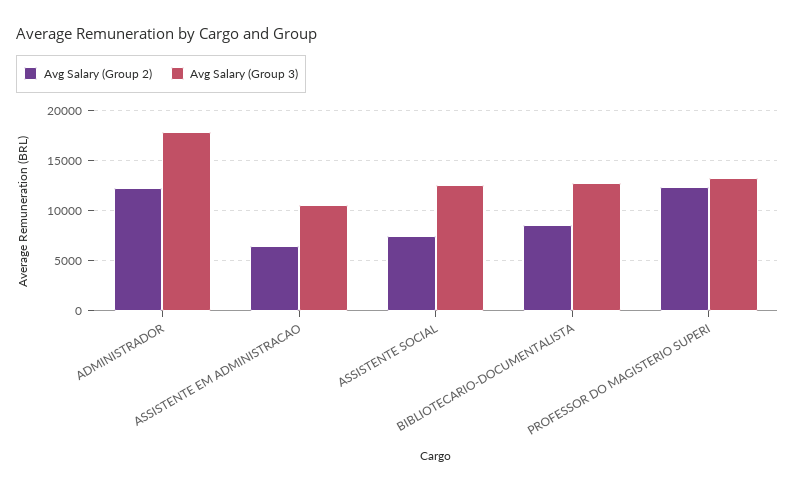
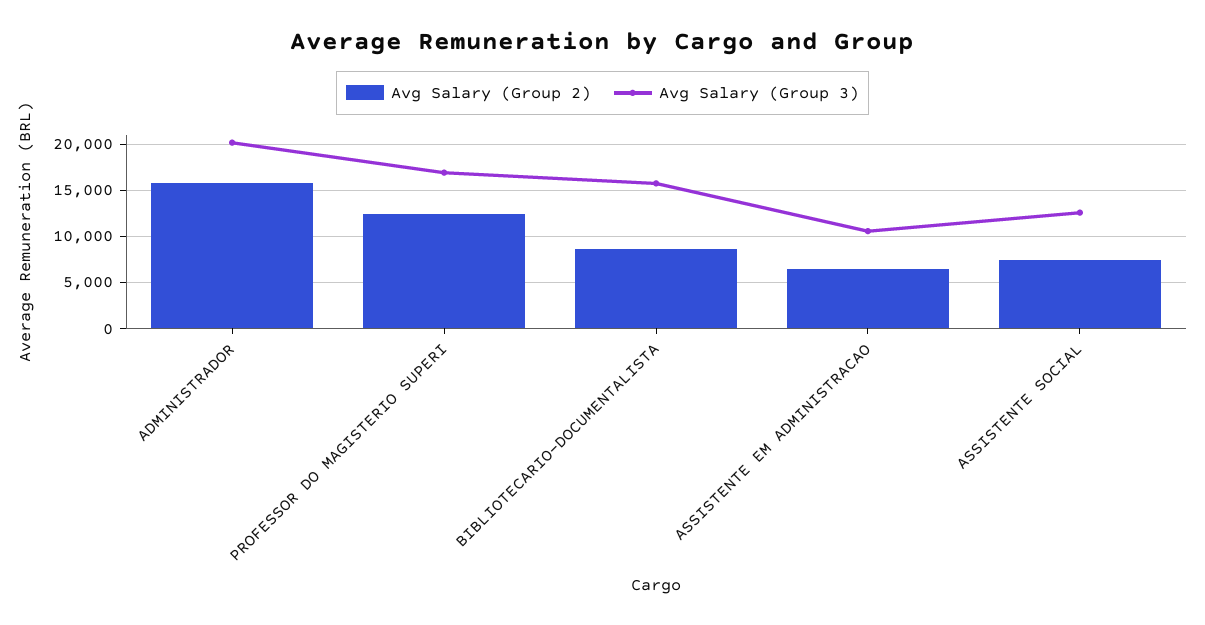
Avg Salary (Group 2), ADMINISTRADOR: 12000 -> 16000
Avg Salary (Group 3), ADMINISTRADOR: 18000 -> 20000
Avg Salary (Group 3), BIBLIOTECARIO-DOCUMENTALISTA: 13000 -> 16000
Avg Salary (Group 3), PROFESSOR DO MAGISTERIO SUPERI: 13000 -> 17000

